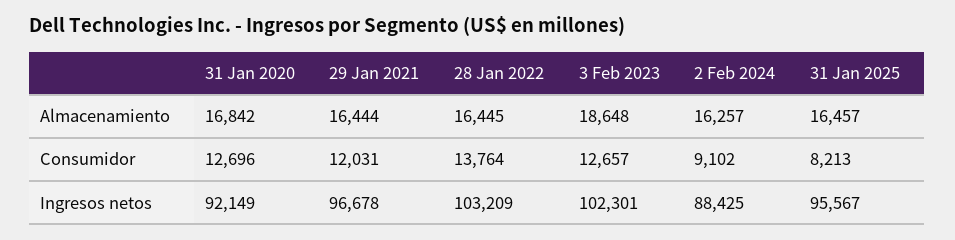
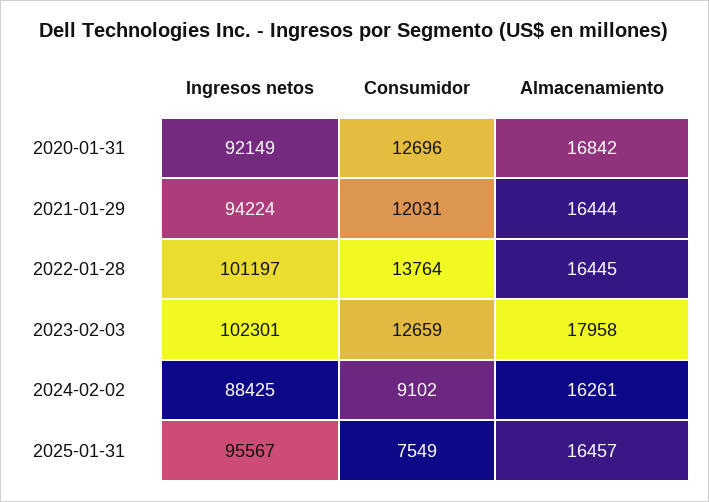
3 Feb 2023, Almacenamiento: 18648 -> 17958
2 Feb 2024, Almacenamiento: 16257 -> 16261
3 Feb 2023, Consumidor: 12657 -> 12659
31 Jan 2025, Consumidor: 8213 -> 7549
29 Jan 2021, Ingresos netos: 96678 -> 94224
28 Jan 2022, Ingresos netos: 103209 -> 101197

